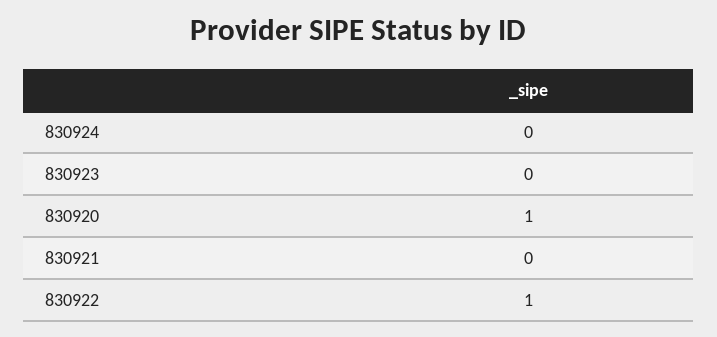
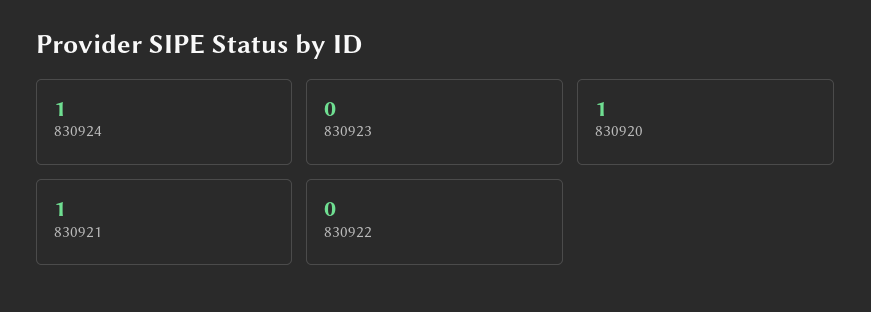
830924: 0 -> 1
830921: 0 -> 1
830922: 1 -> 0

